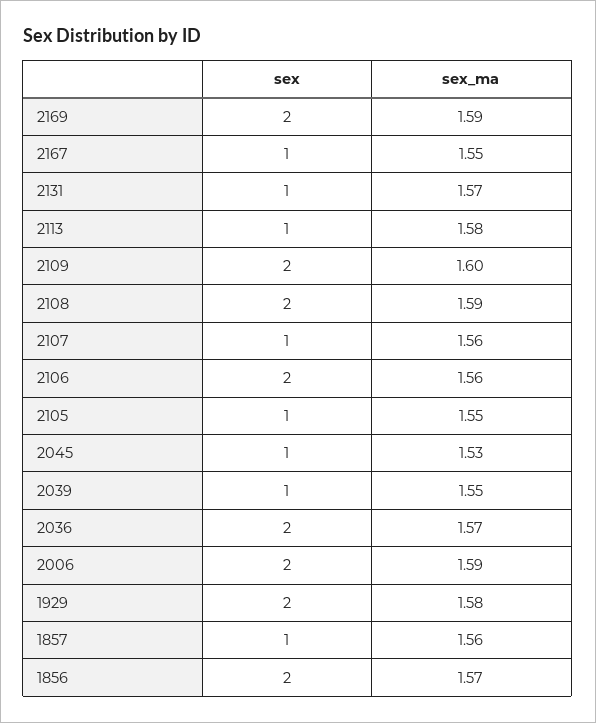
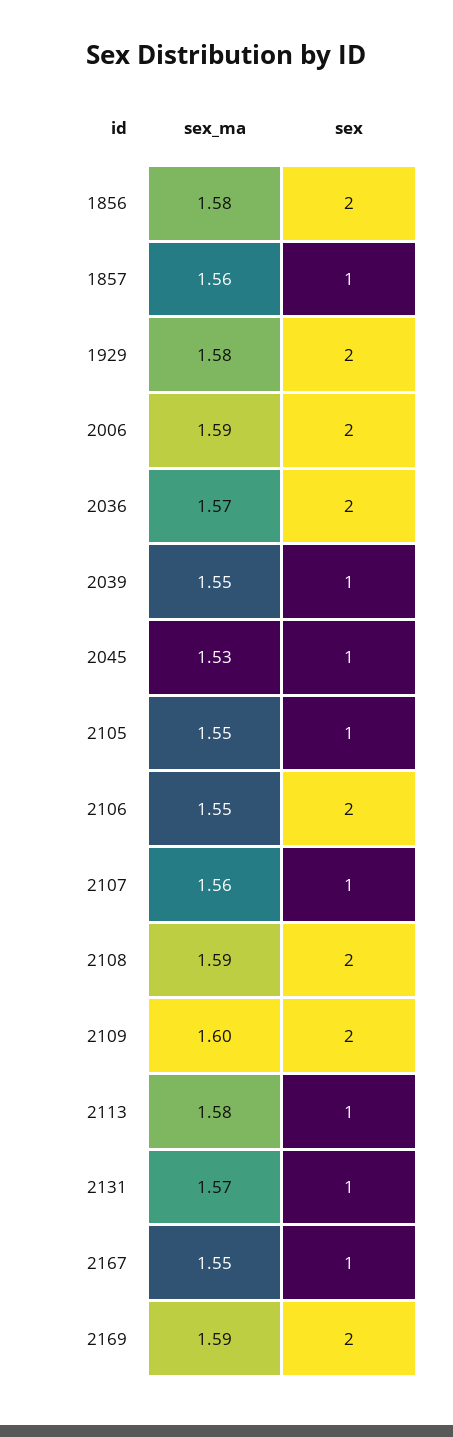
sex_ma, 2106: 1.56 -> 1.55
sex_ma, 1856: 1.57 -> 1.58

